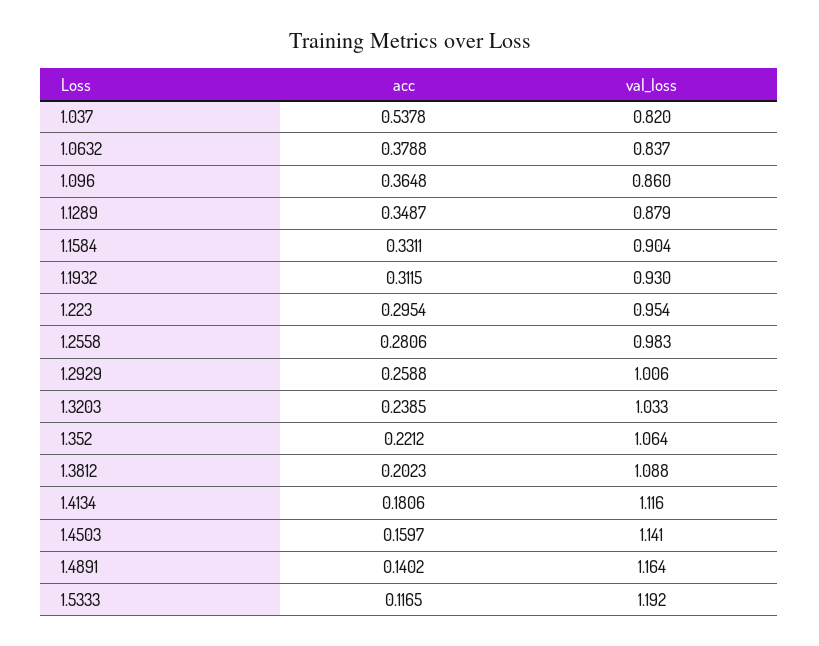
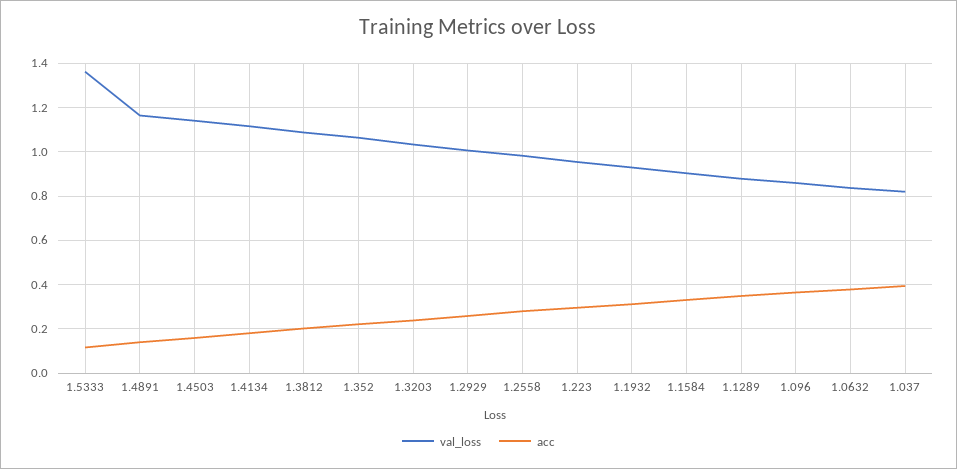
acc, 1.037: 0.5378 -> 0.4
val_loss, 1.5333: 1.192 -> 1.35

